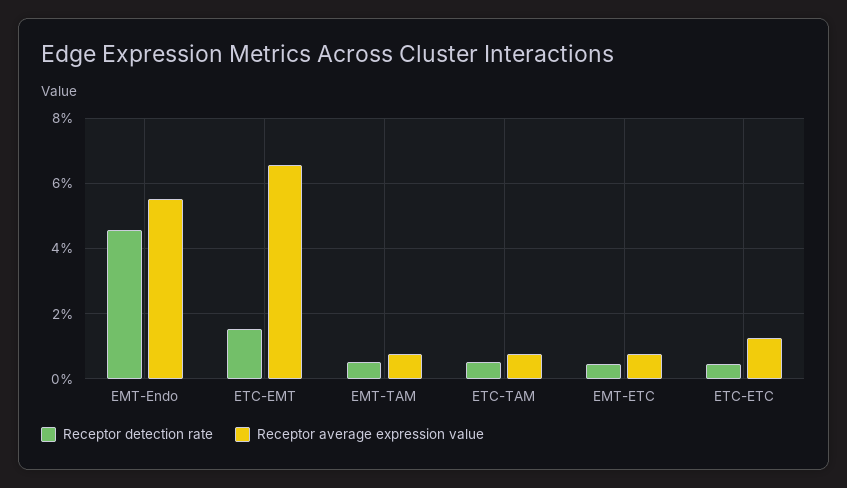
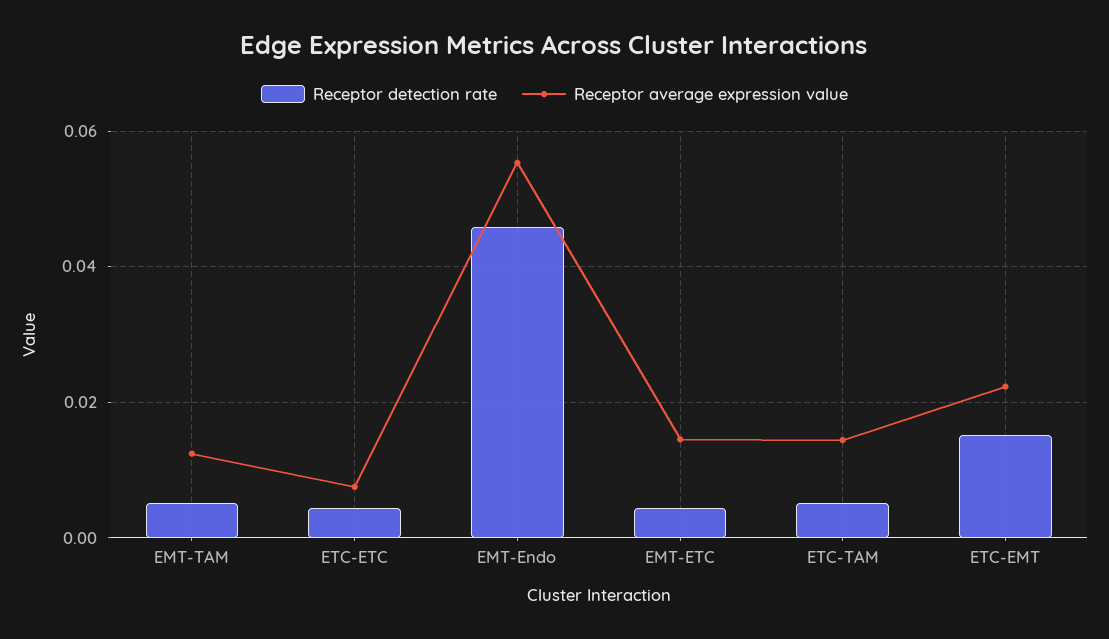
Receptor average expression value, ETC-EMT: 0.066 -> 0.022
Receptor average expression value, EMT-TAM: 0.008 -> 0.012
Receptor average expression value, ETC-TAM: 0.008 -> 0.014
Receptor average expression value, EMT-ETC: 0.008 -> 0.014
Receptor average expression value, ETC-ETC: 0.012 -> 0.008

